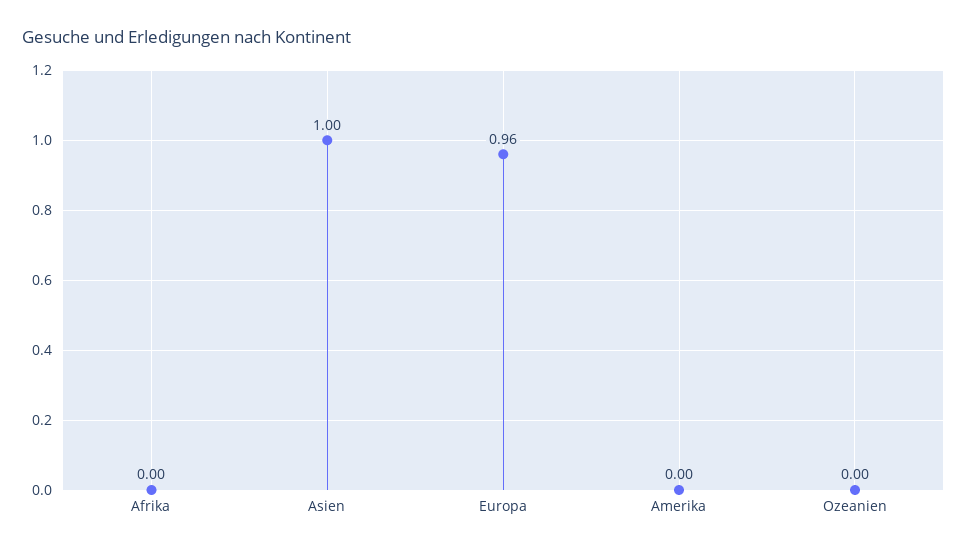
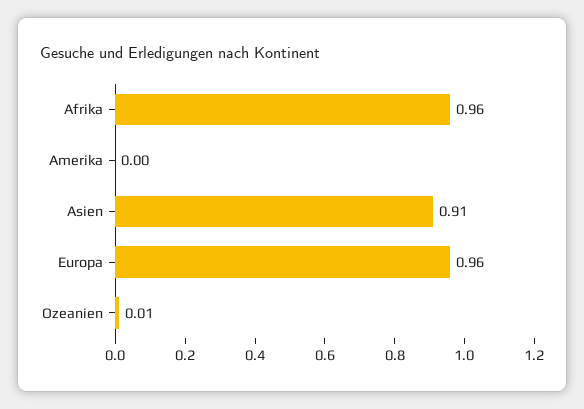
Afrika: 0 -> 0.96
Asien: 1 -> 0.91
Ozeanien: 0 -> 0.01

